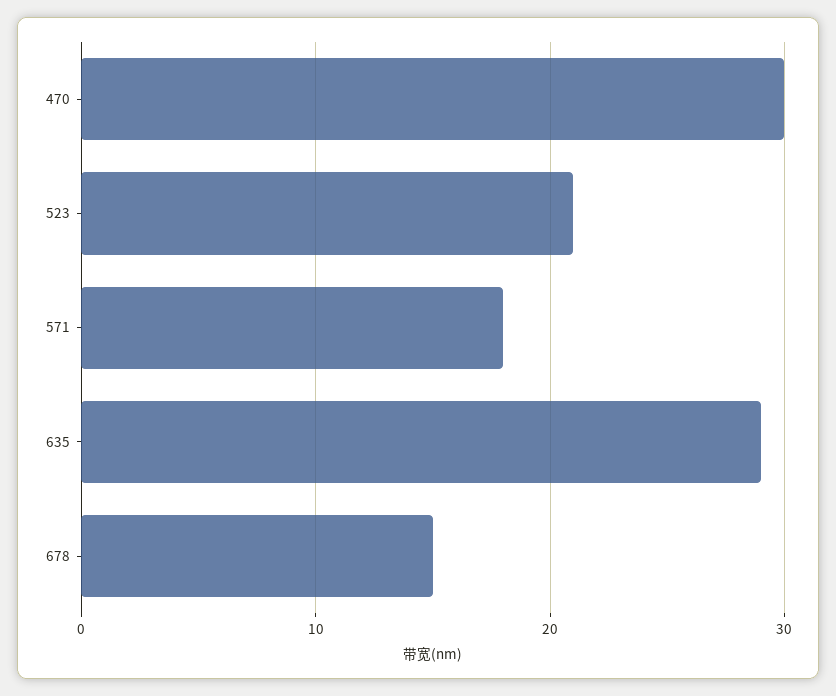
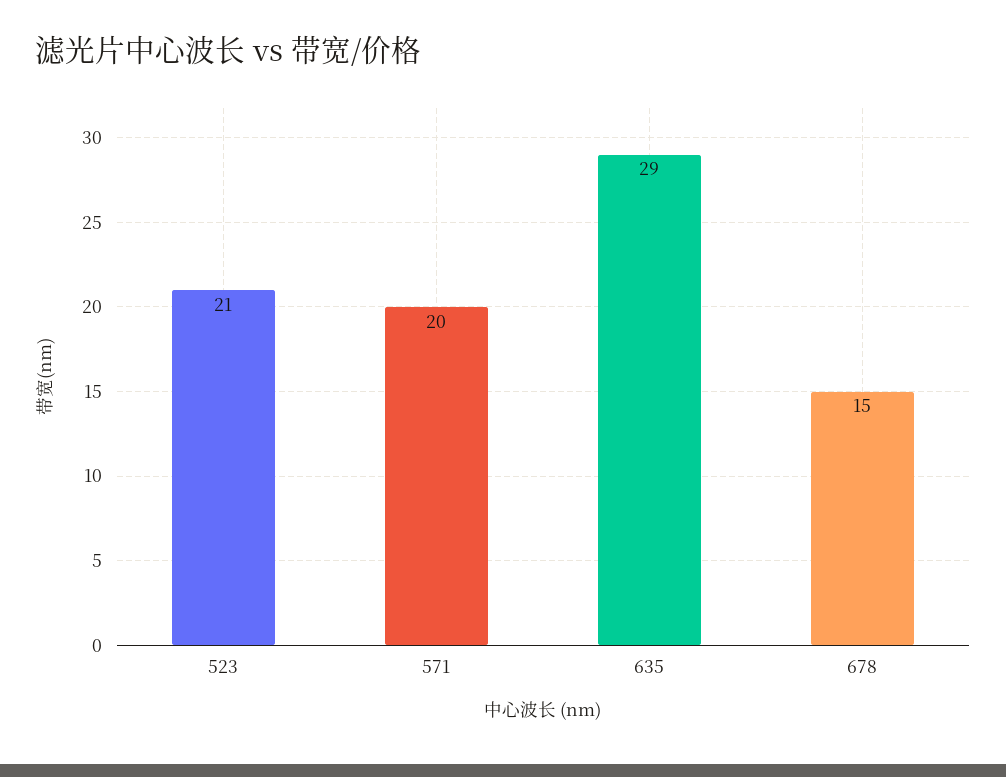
470: 30 -> none
571: 18 -> 20

